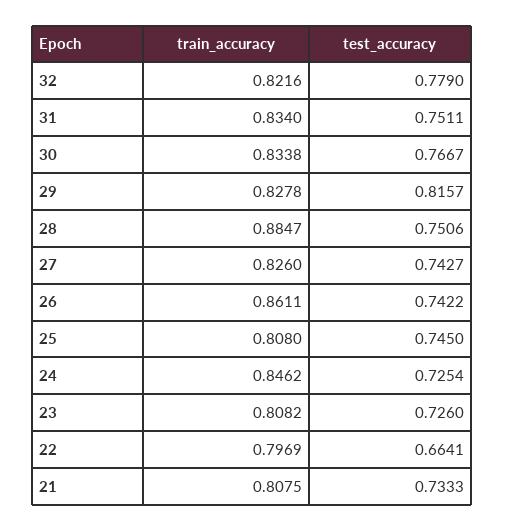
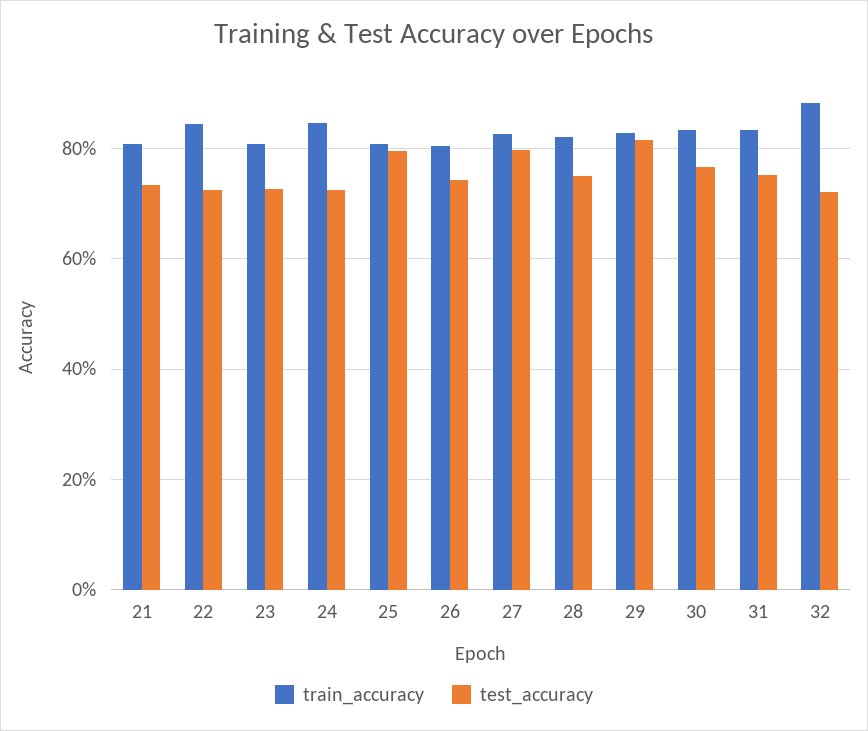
train_accuracy, 32: 0.8216 -> 0.88
test_accuracy, 32: 0.779 -> 0.72
train_accuracy, 28: 0.8847 -> 0.82
test_accuracy, 27: 0.7427 -> 0.8
train_accuracy, 26: 0.8611 -> 0.8
test_accuracy, 25: 0.745 -> 0.8
train_accuracy, 22: 0.7969 -> 0.84
test_accuracy, 22: 0.6641 -> 0.72

